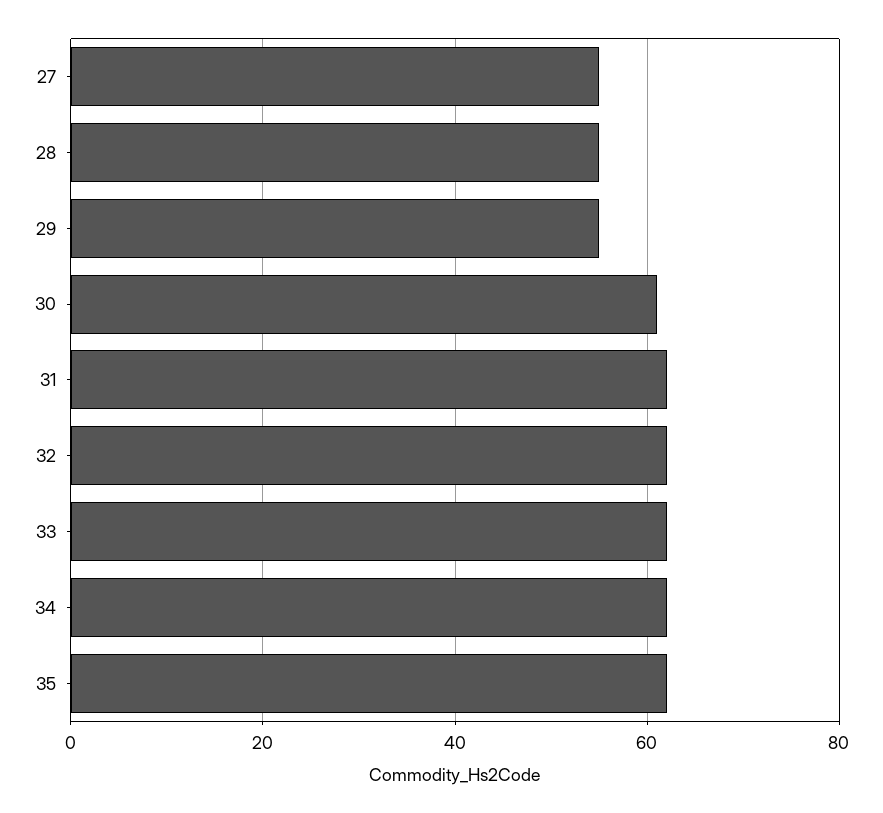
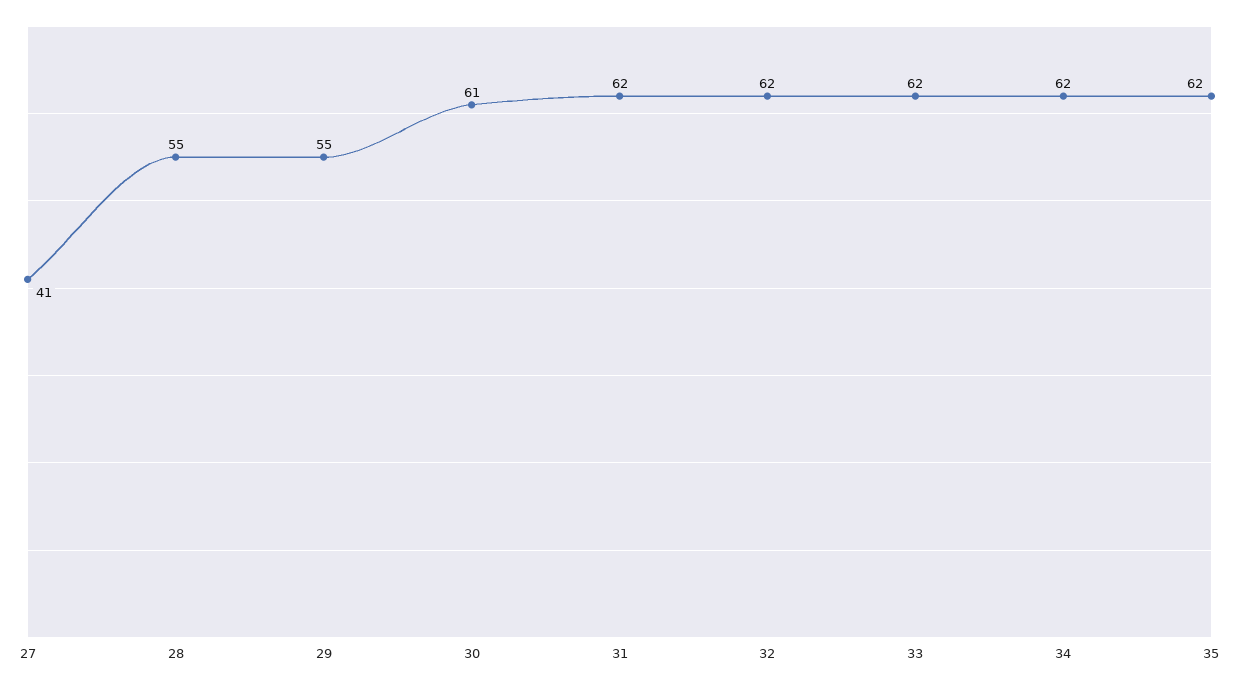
27: 55 -> 41

